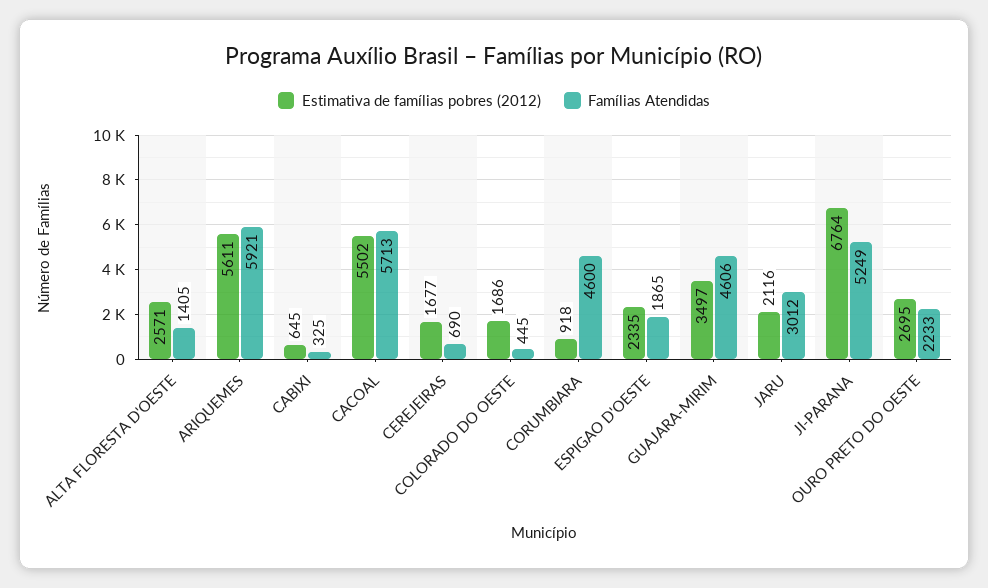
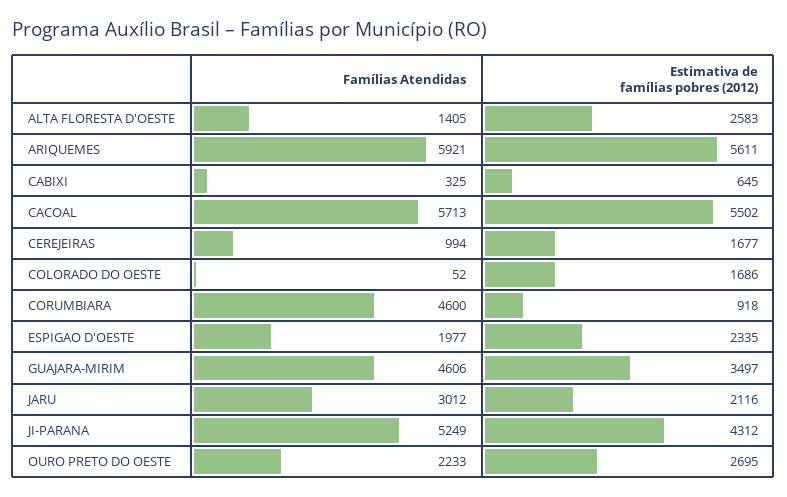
Estimativa de famílias pobres (2012), ALTA FLORESTA D'OESTE: 2571 -> 2583
Famílias Atendidas, CEREJEIRAS: 690 -> 994
Famílias Atendidas, COLORADO DO OESTE: 445 -> 52
Famílias Atendidas, ESPIGAO D'OESTE: 1865 -> 1977
Estimativa de famílias pobres (2012), JI-PARANA: 6764 -> 4312

